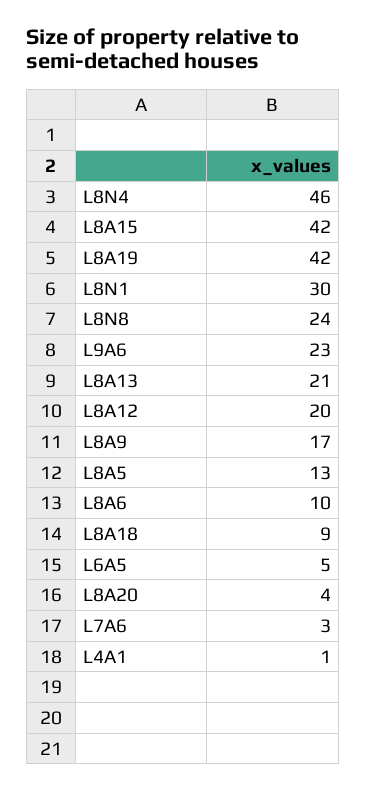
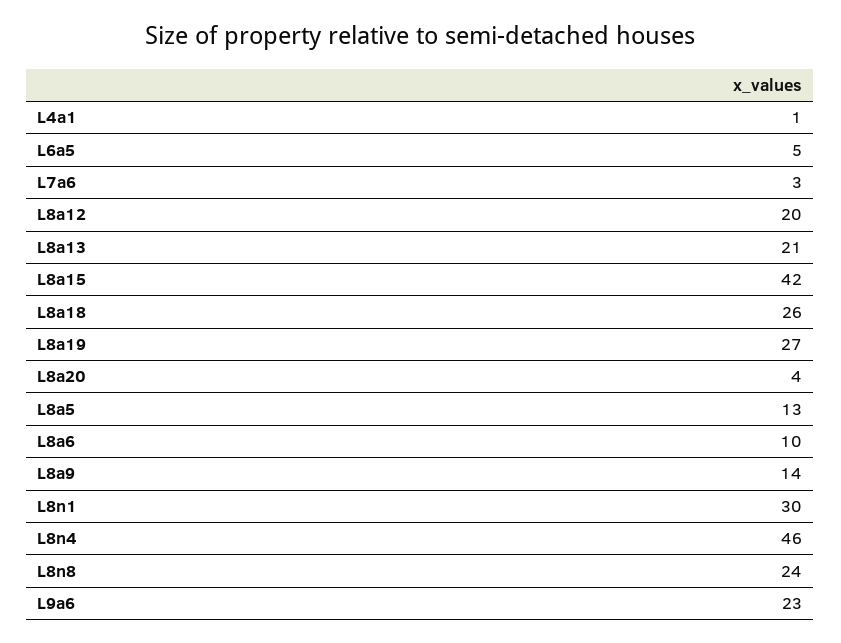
L8A19: 42 -> 27
L8A9: 17 -> 14
L8A18: 9 -> 26

